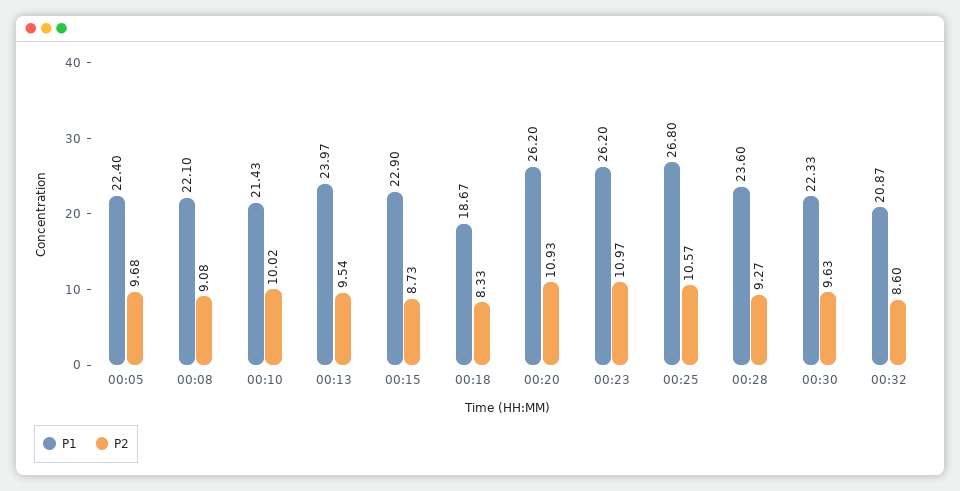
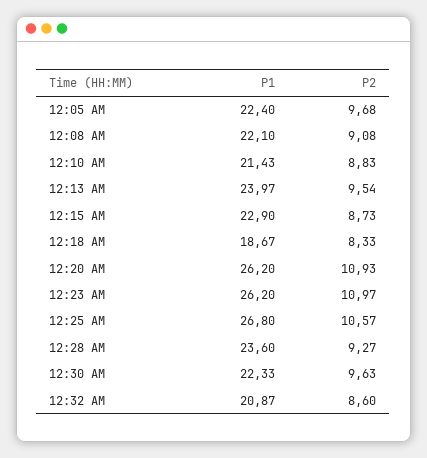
P2, 00:10: 10.02 -> 8.83

